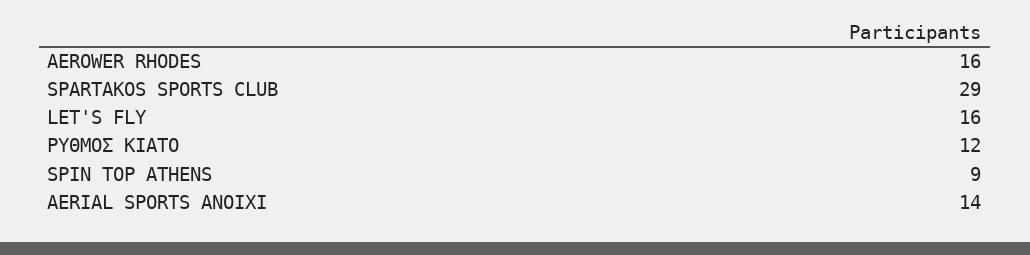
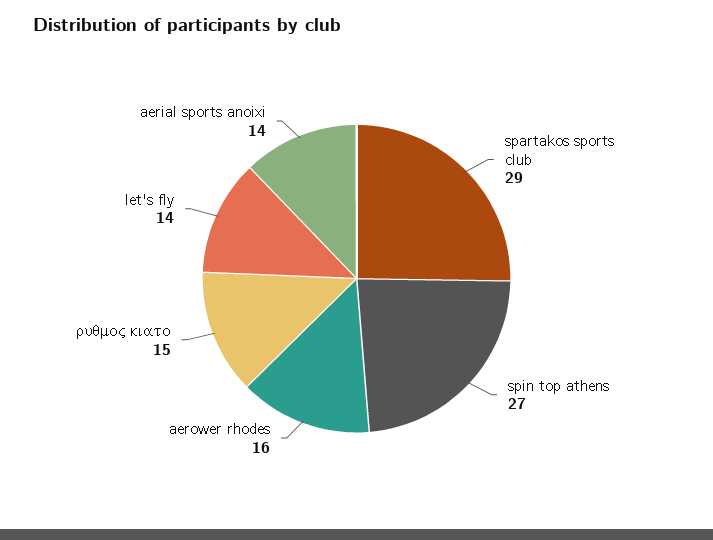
LET'S FLY: 16 -> 14
ΡΥΘΜΟΣ ΚΙΑΤΟ: 12 -> 15
SPIN TOP ATHENS: 9 -> 27

